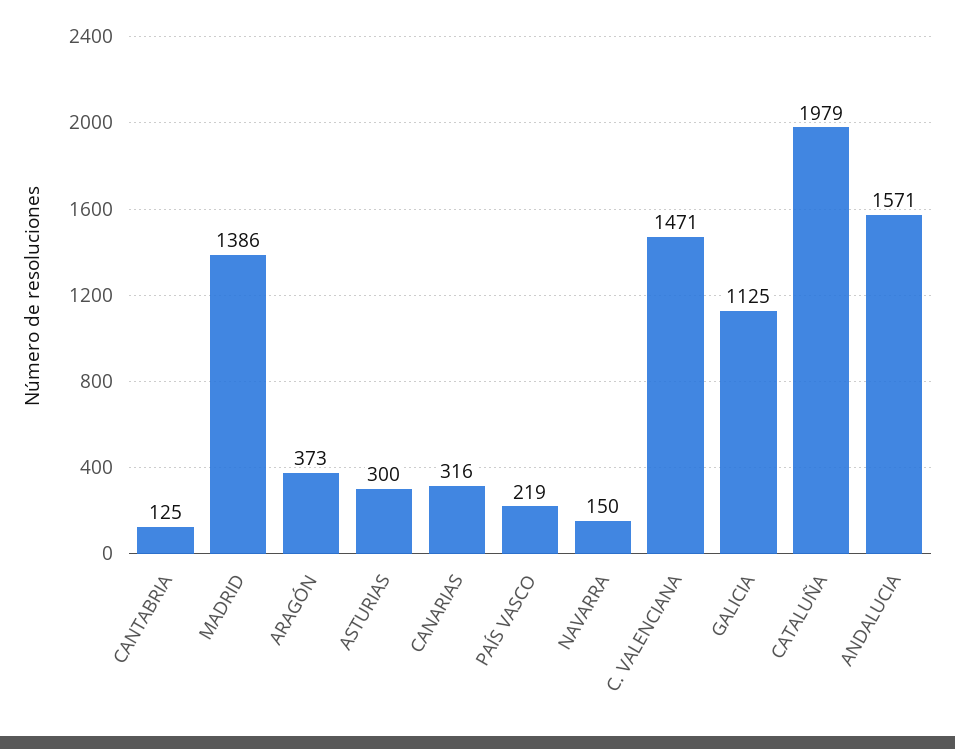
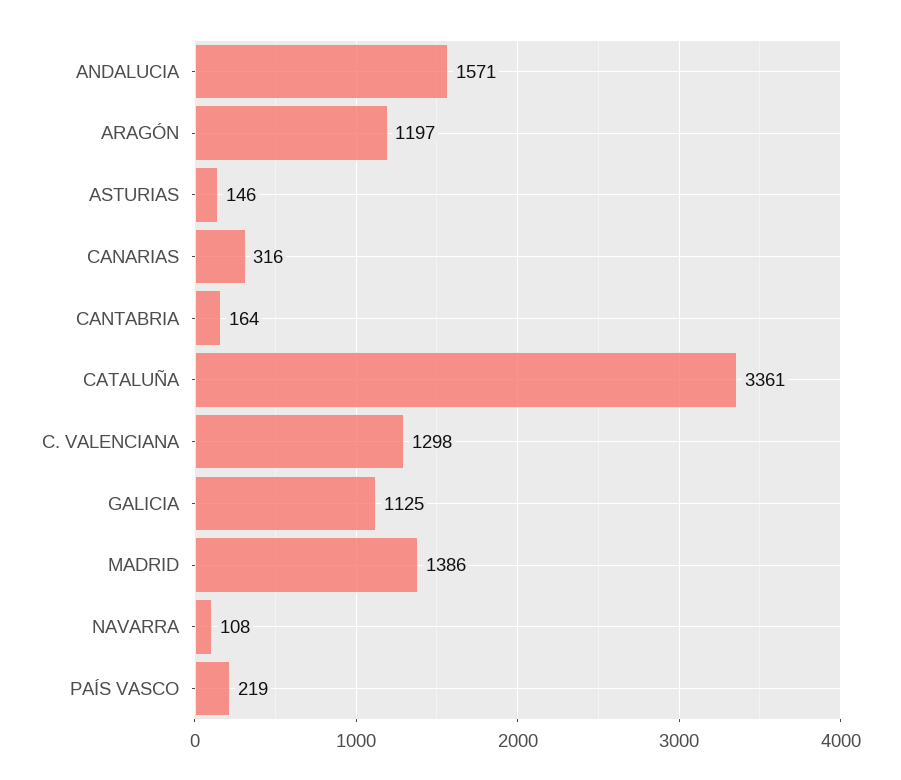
CANTABRIA: 125 -> 164
ARAGÓN: 373 -> 1197
ASTURIAS: 300 -> 146
NAVARRA: 150 -> 108
C. VALENCIANA: 1471 -> 1298
CATALUÑA: 1979 -> 3361

